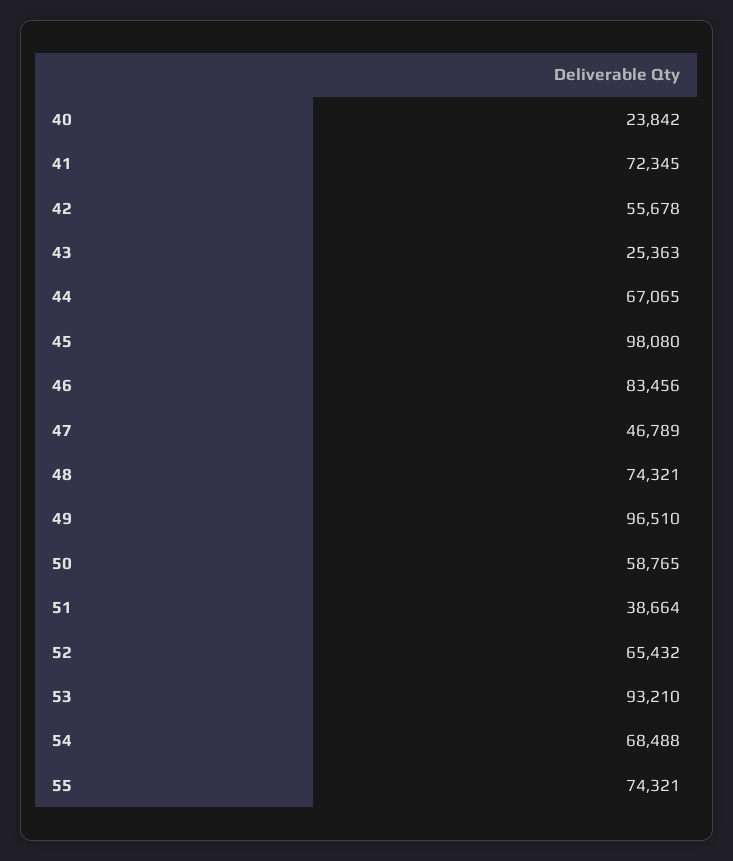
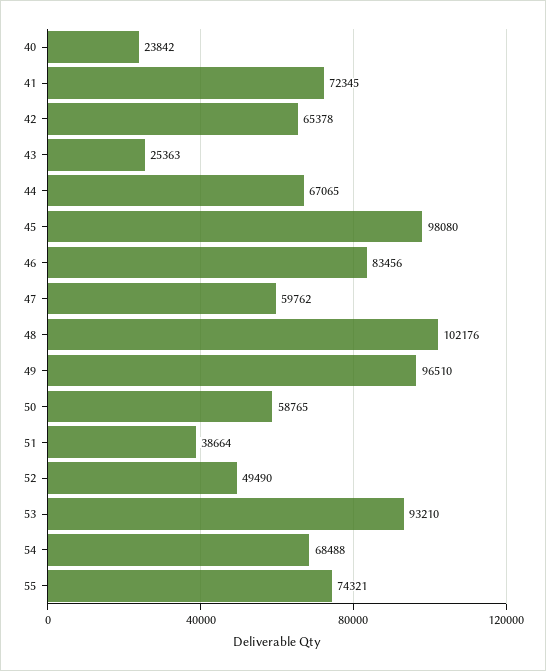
42: 55678 -> 65378
47: 46789 -> 59762
48: 74321 -> 102176
52: 65432 -> 49490

